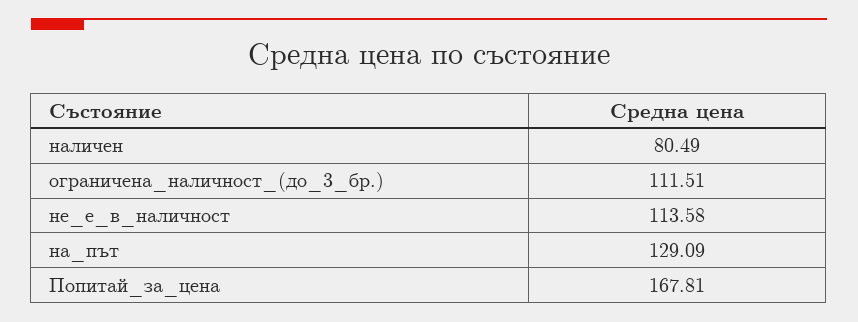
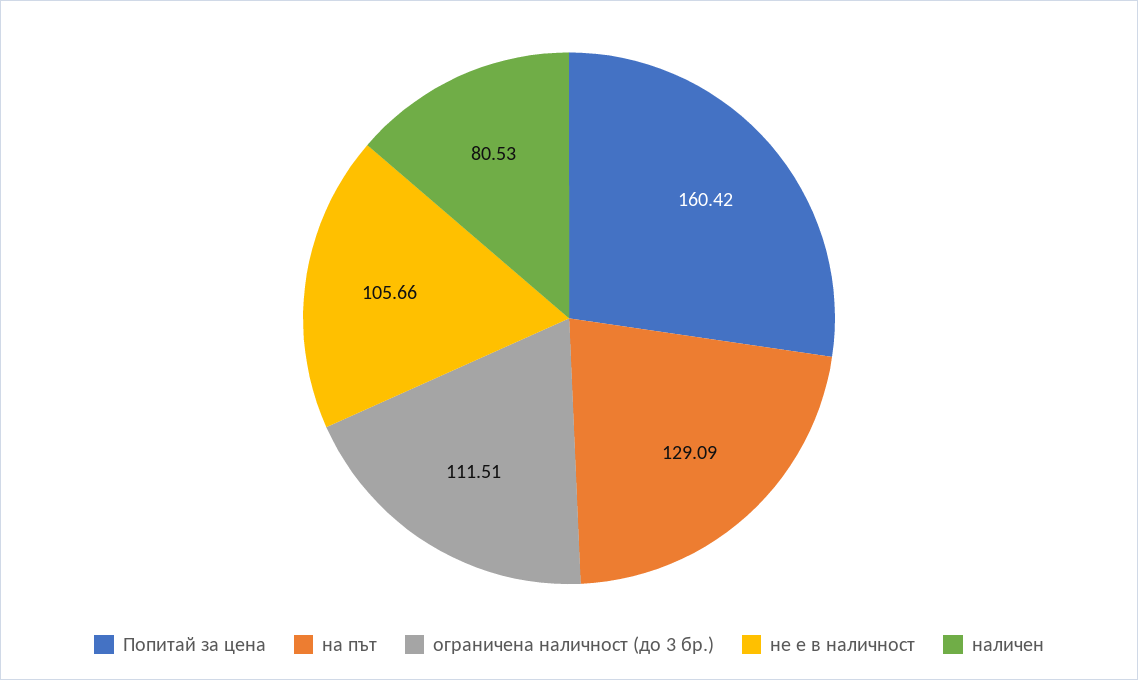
наличен: 80.49 -> 80.53
не_е_в_наличност: 113.58 -> 105.66
Попитай_за_цена: 167.81 -> 160.42

